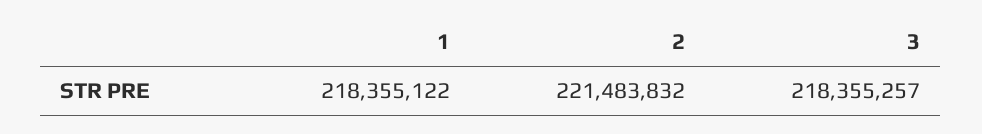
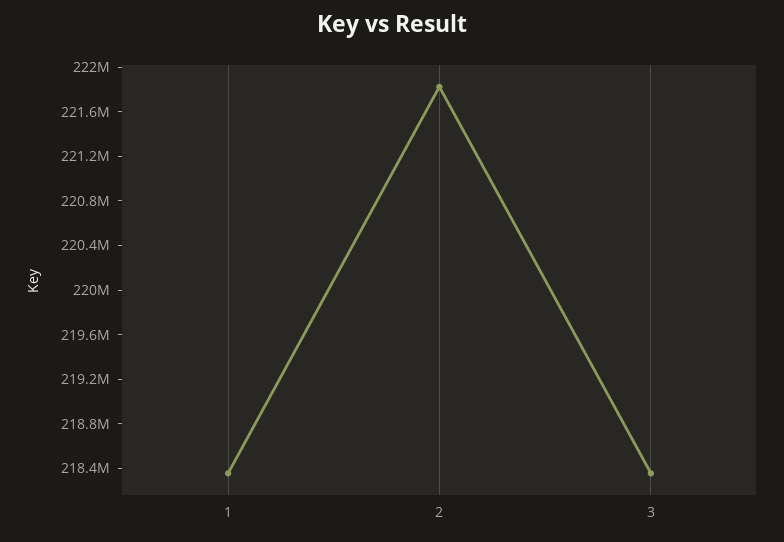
2: 221483832 -> 221800000

